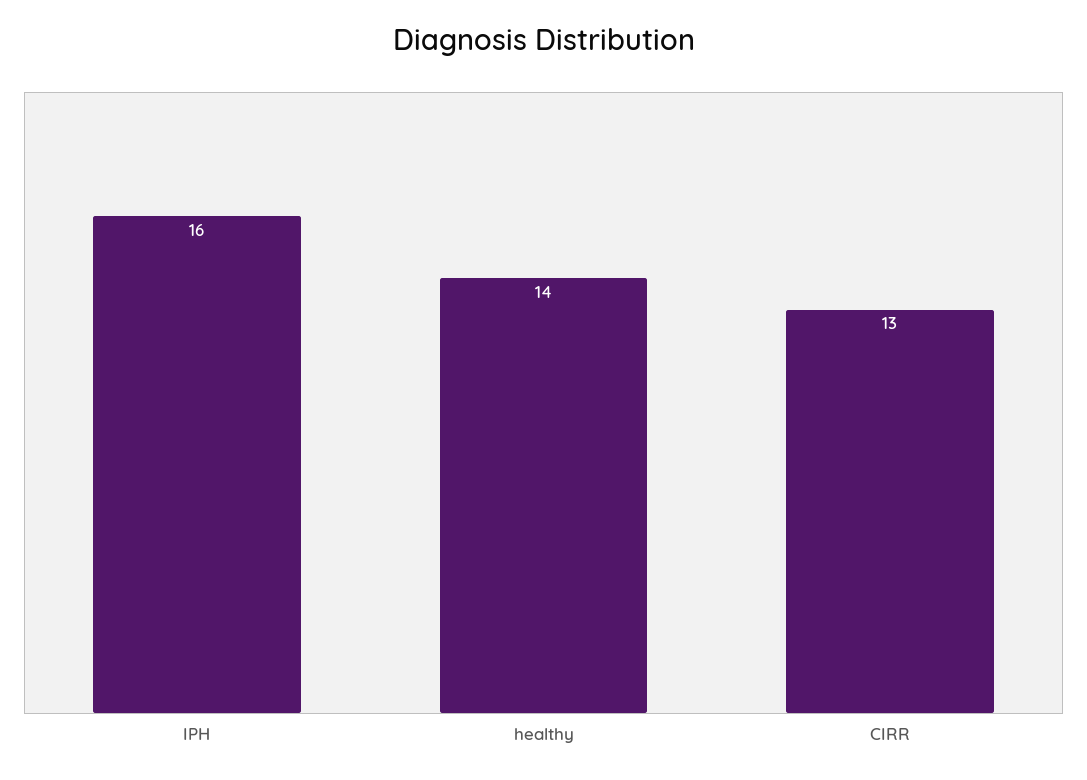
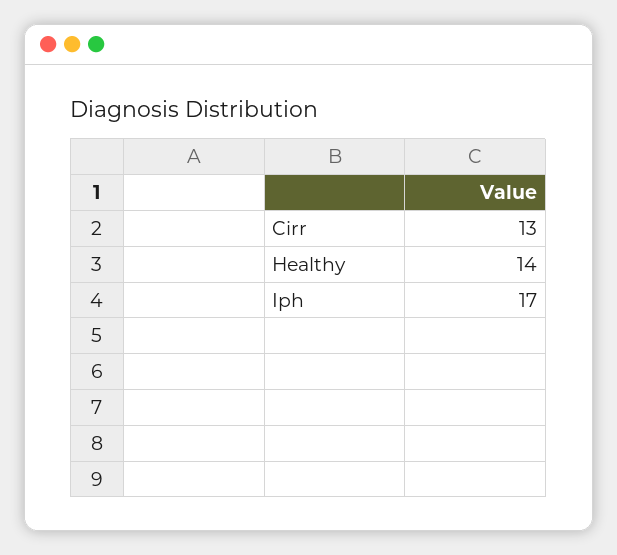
IPH: 16 -> 17

